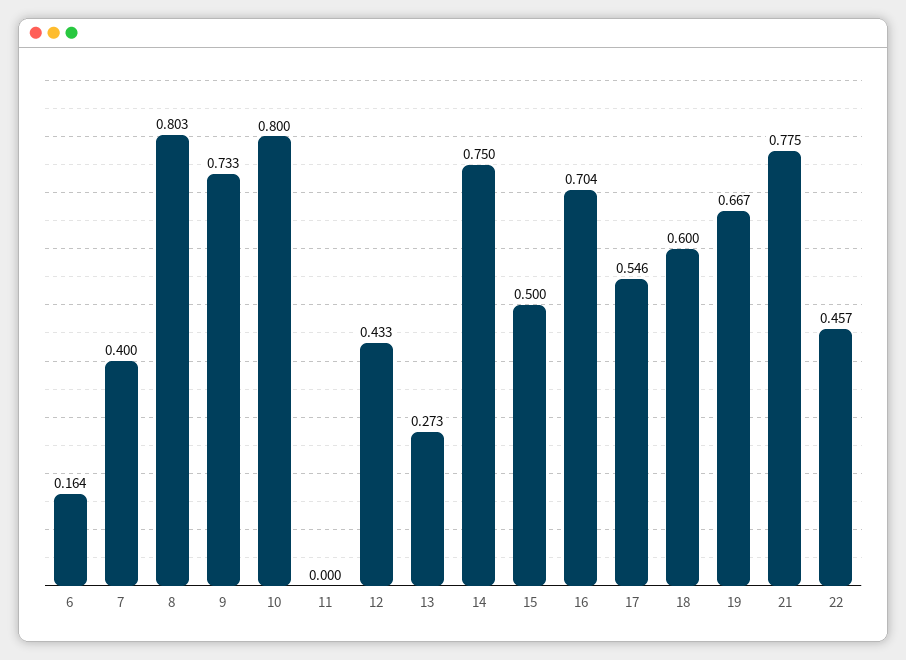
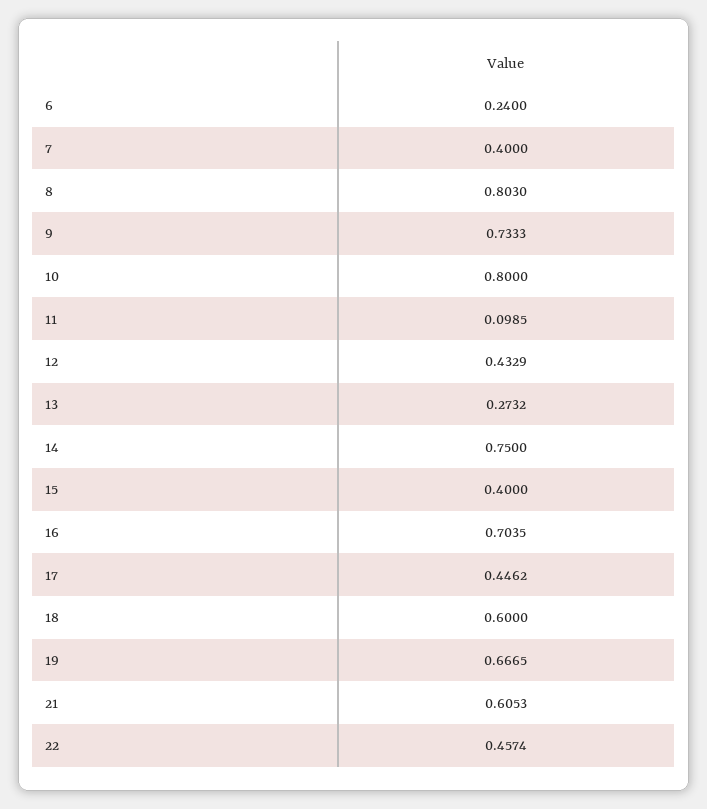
6: 0.164 -> 0.24
11: 0 -> 0.0985
15: 0.5 -> 0.4
17: 0.546 -> 0.4462
21: 0.775 -> 0.6053

